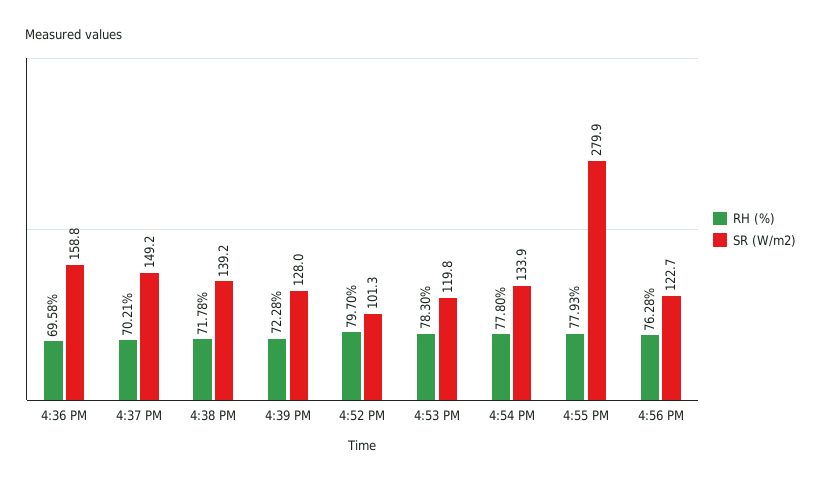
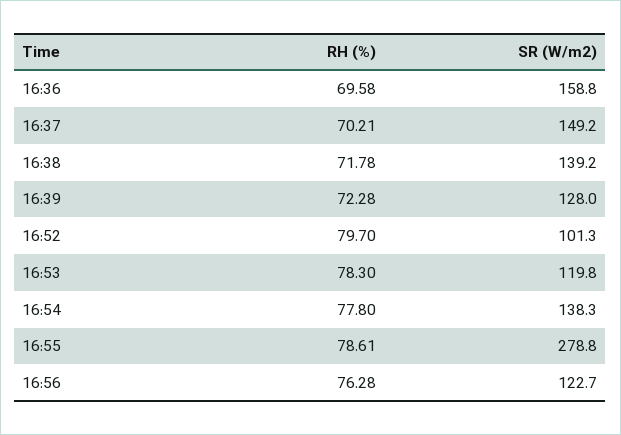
SR (W/m2), 4:54 PM: 133.9 -> 138.3
RH (%), 4:55 PM: 77.93 -> 78.61
SR (W/m2), 4:55 PM: 279.9 -> 278.8

